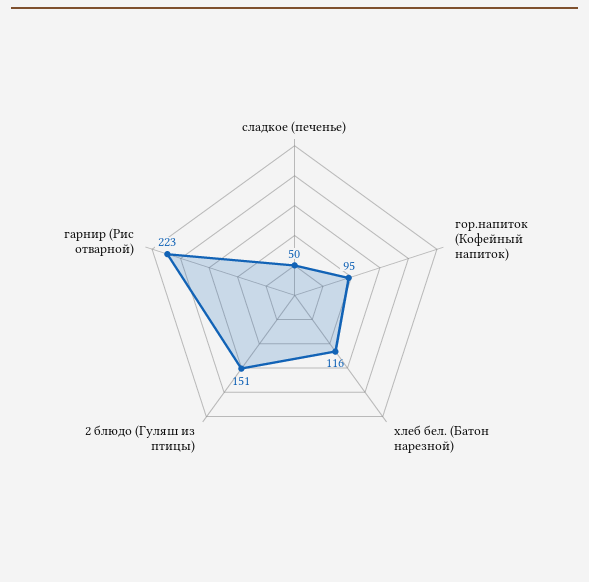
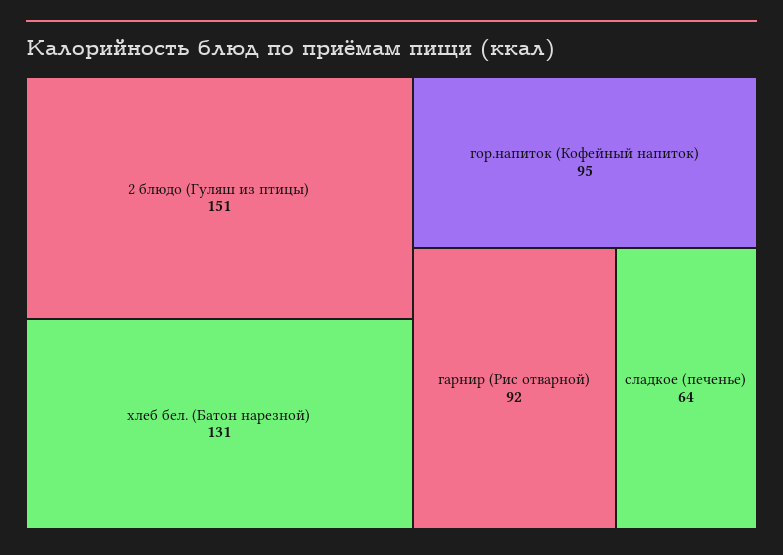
сладкое (печенье): 50 -> 64
хлеб бел. (Батон нарезной): 116 -> 131
гарнир (Рис отварной): 223 -> 92

